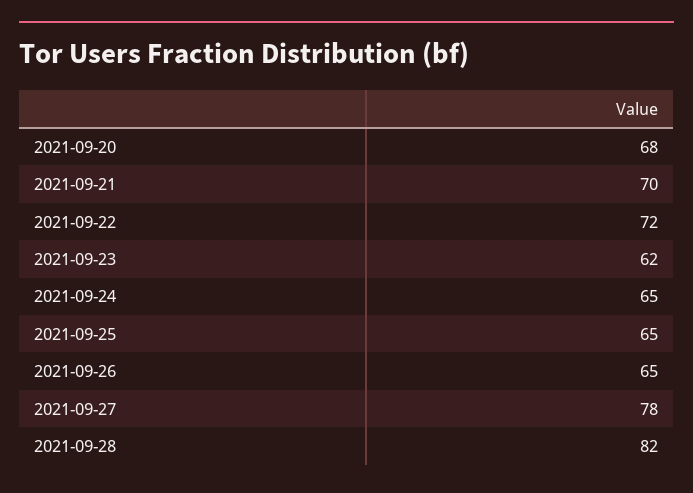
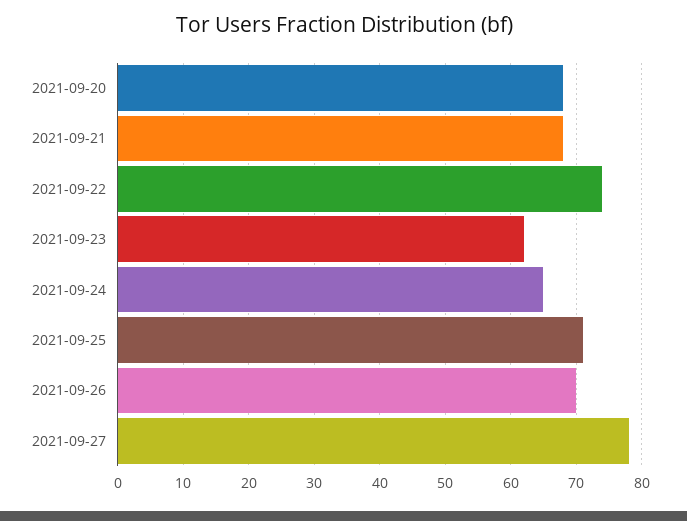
2021-09-21: 70 -> 68
2021-09-22: 72 -> 74
2021-09-25: 65 -> 71
2021-09-26: 65 -> 70
2021-09-28: 82 -> none

